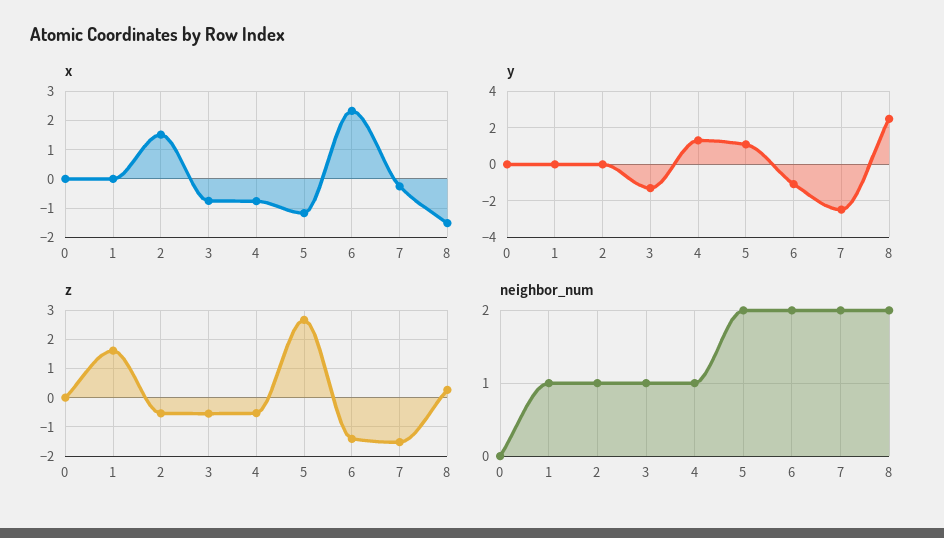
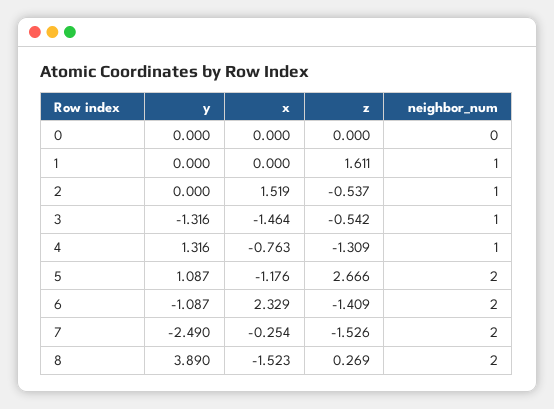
x, 3: -0.75 -> -1.464
y, 8: 2.5 -> 3.89
z, 4: -0.5 -> -1.309

